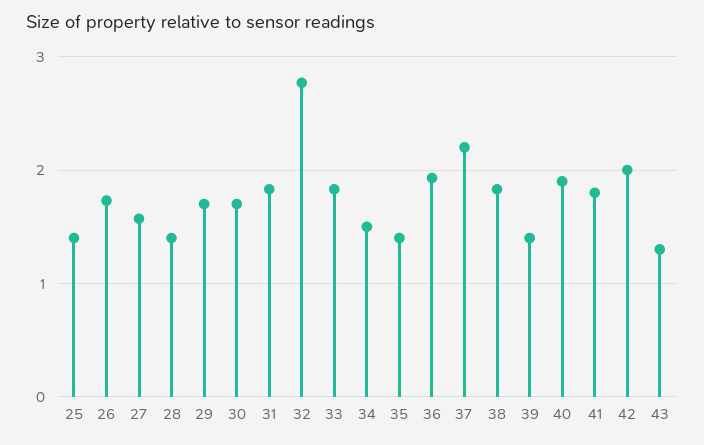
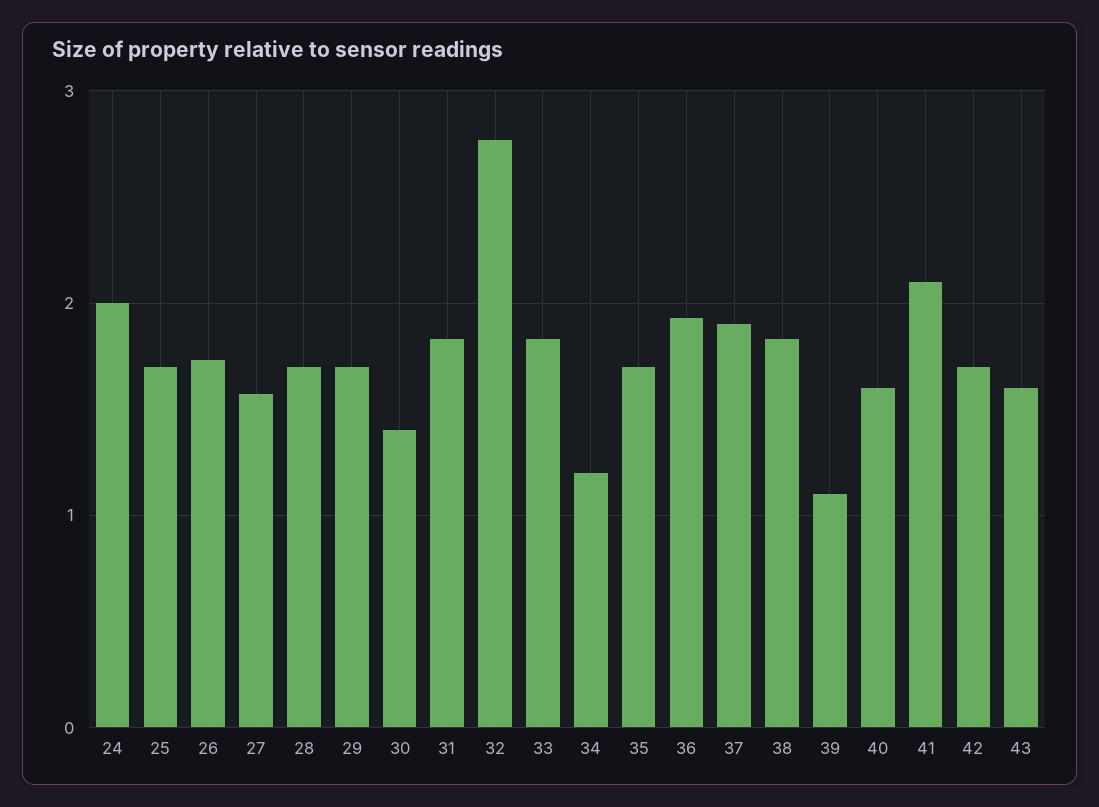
25: 1.4 -> 1.7
28: 1.4 -> 1.7
30: 1.7 -> 1.4
34: 1.5 -> 1.2
35: 1.4 -> 1.7
37: 2.2 -> 1.9
39: 1.4 -> 1.1
40: 1.9 -> 1.6
41: 1.8 -> 2.1
42: 2 -> 1.7
43: 1.3 -> 1.6
24: none -> 2

